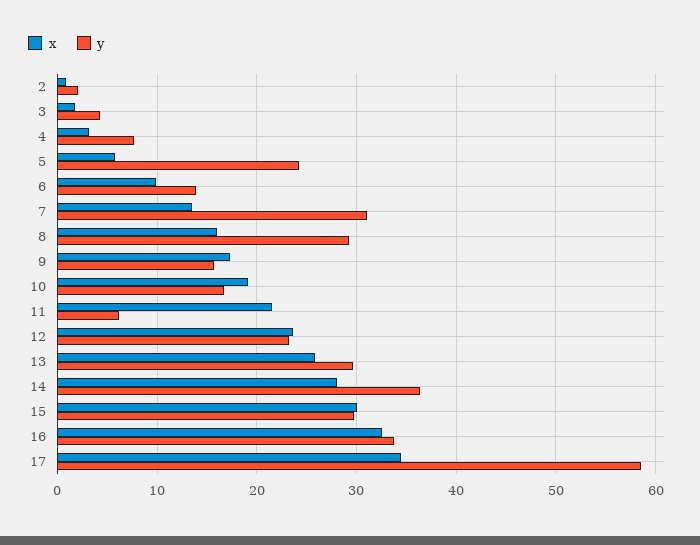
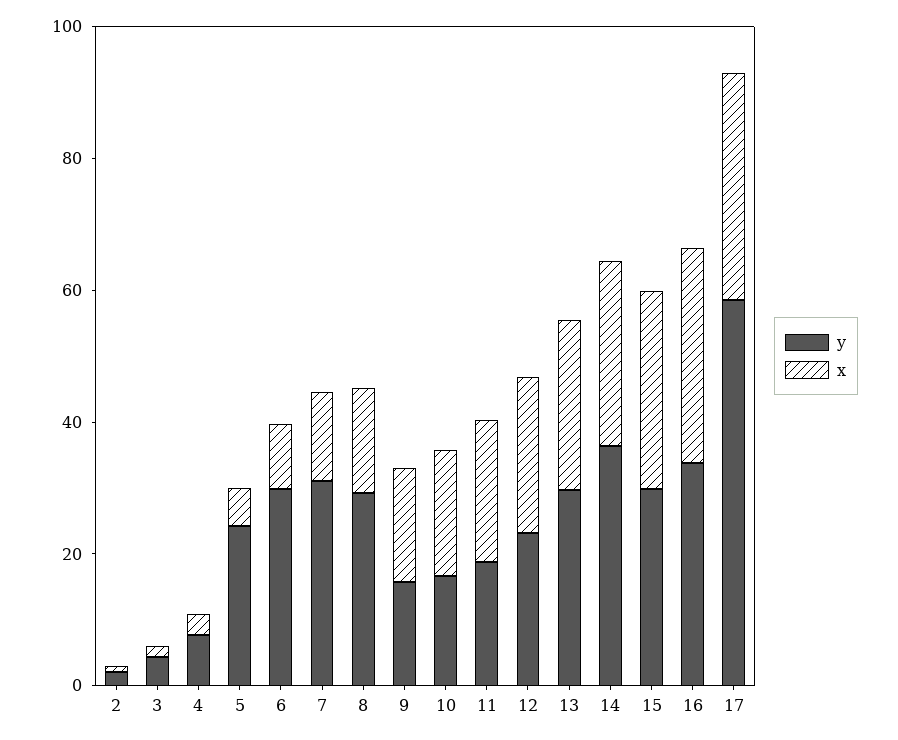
y, 6: 14 -> 30
y, 11: 6 -> 20

